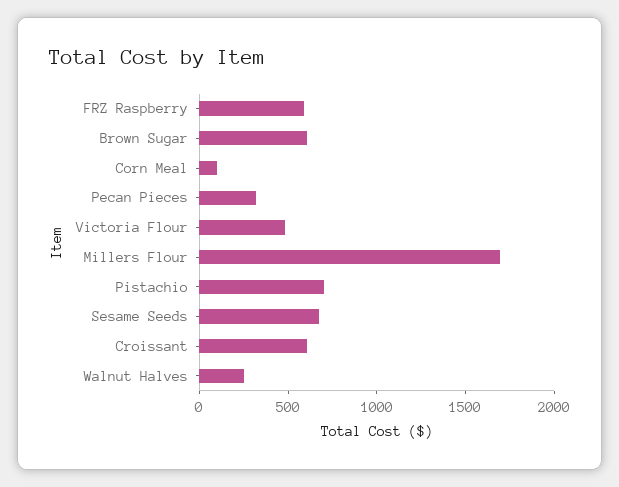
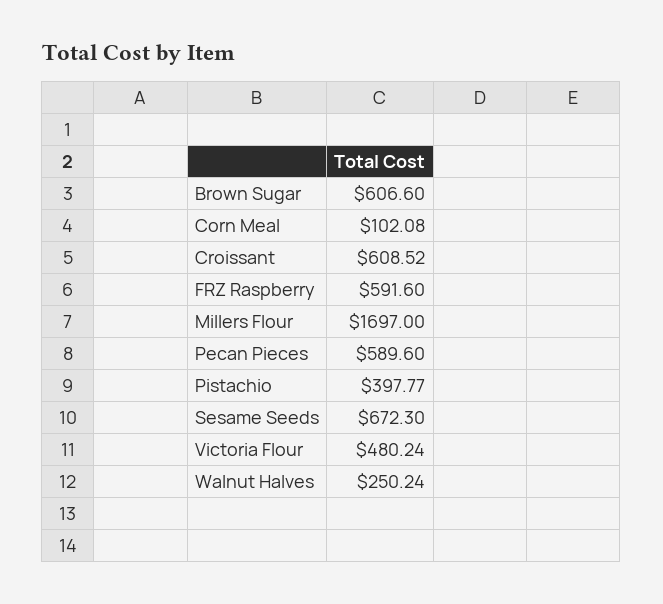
Pecan Pieces: 300 -> 589.6
Pistachio: 700 -> 397.77

